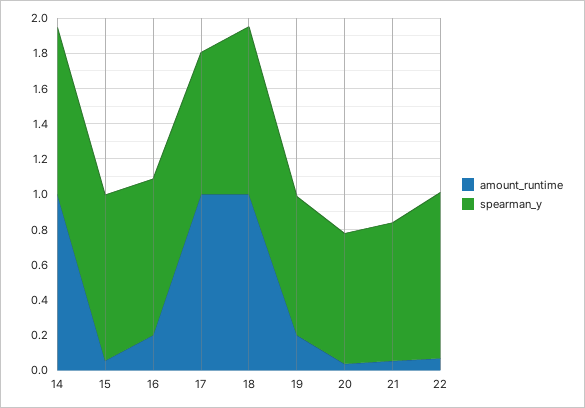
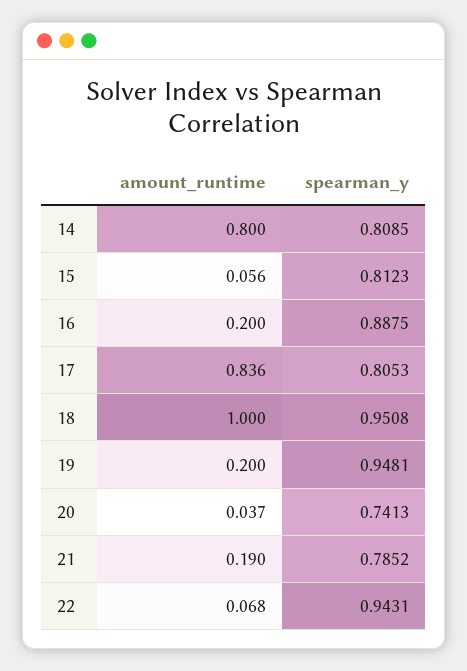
amount_runtime, 14: 1 -> 0.8
spearman_y, 14: 0.95 -> 0.8085
spearman_y, 15: 0.95 -> 0.8123
amount_runtime, 17: 1 -> 0.836
spearman_y, 19: 0.8 -> 0.9481
amount_runtime, 21: 0.05 -> 0.19

